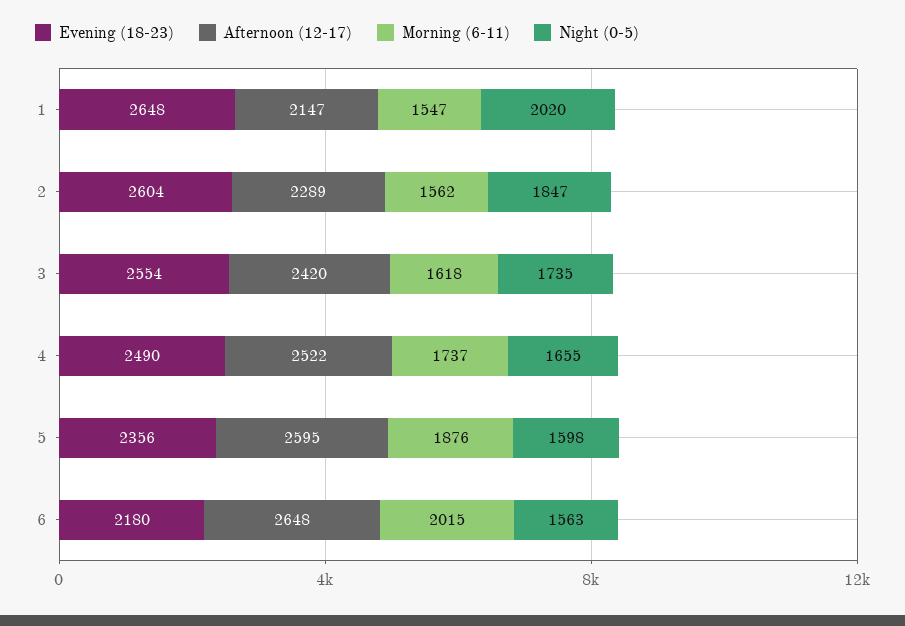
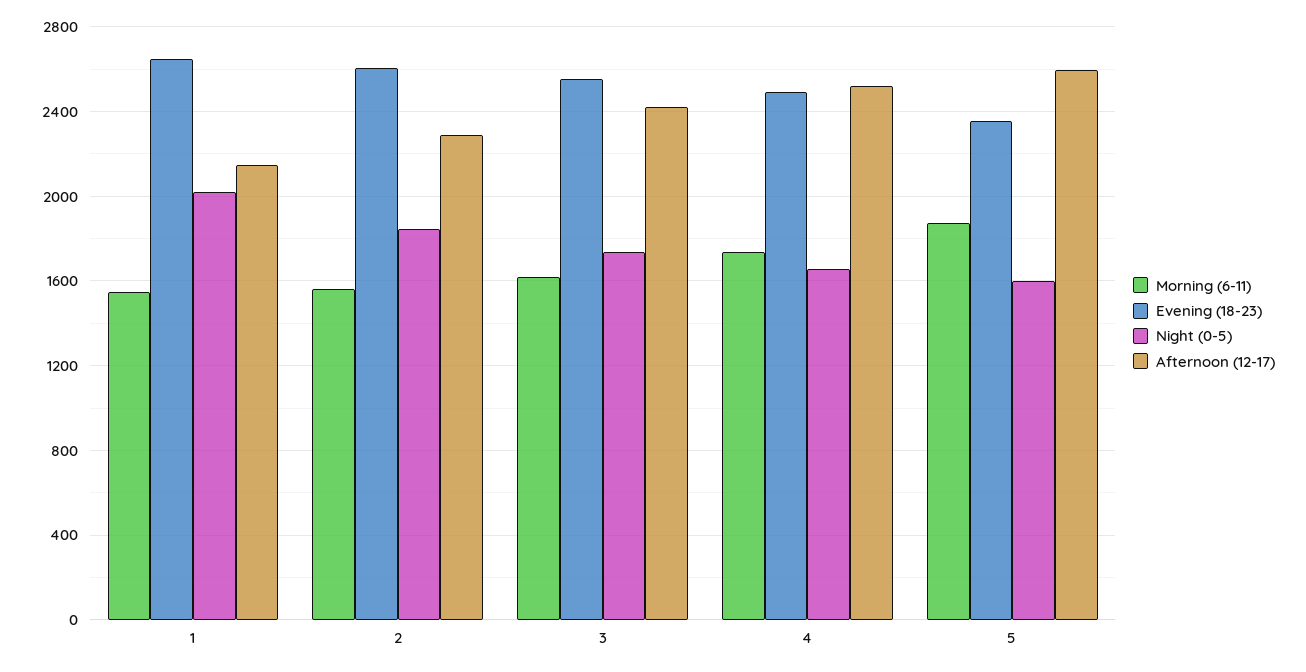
Evening (18-23), 6: 2180 -> none
Afternoon (12-17), 6: 2648 -> none
Morning (6-11), 6: 2015 -> none
Night (0-5), 6: 1563 -> none

